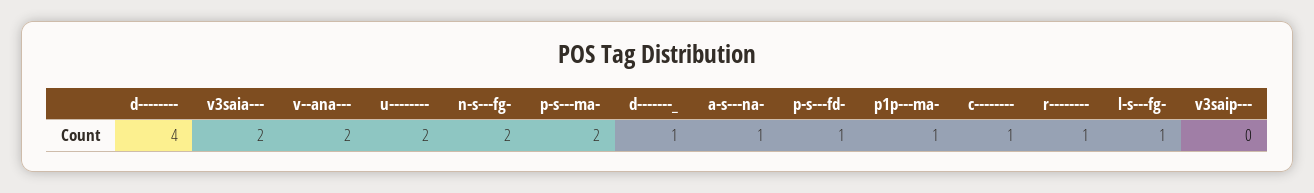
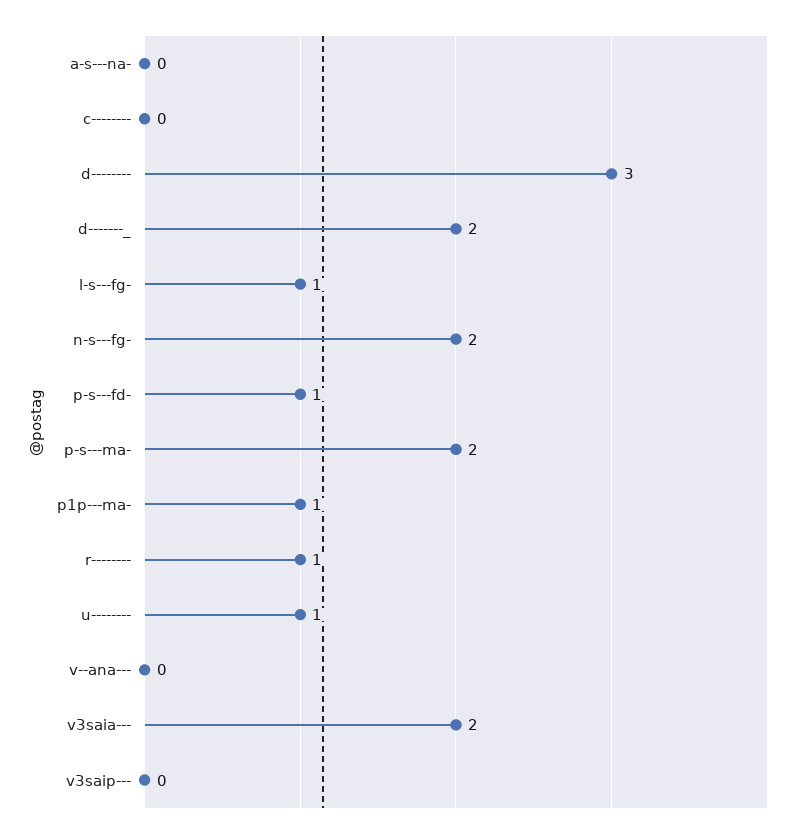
d--------: 4 -> 3
v--ana---: 2 -> 0
u--------: 2 -> 1
d-------_: 1 -> 2
a-s---na-: 1 -> 0
c--------: 1 -> 0

